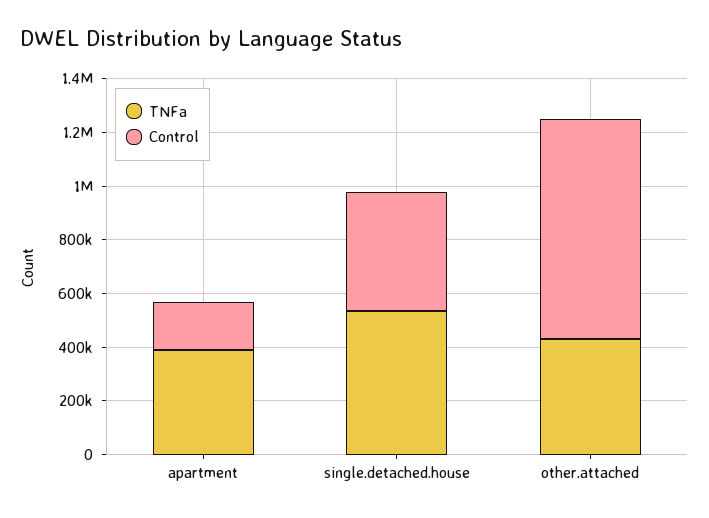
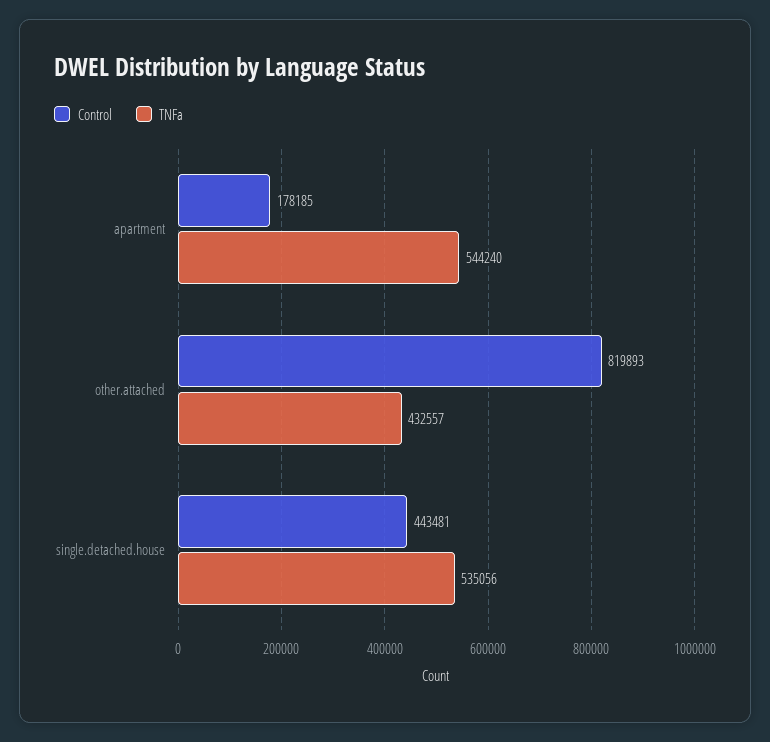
TNFa, apartment: 400000 -> 544240

